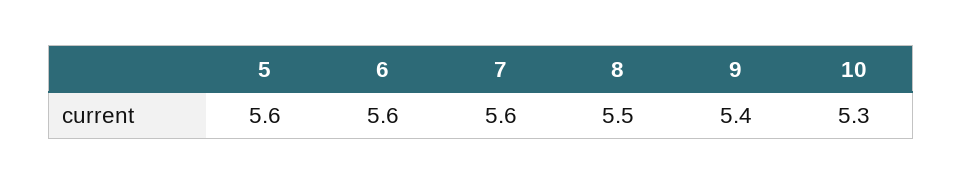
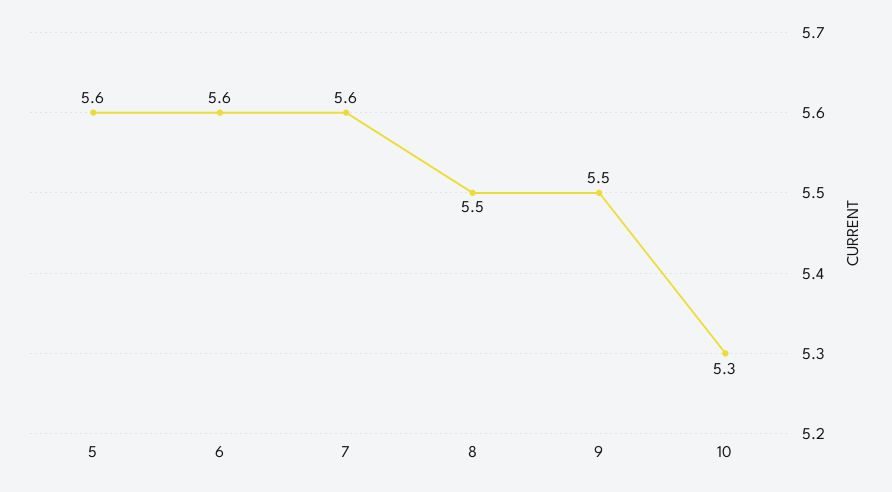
9: 5.4 -> 5.5

